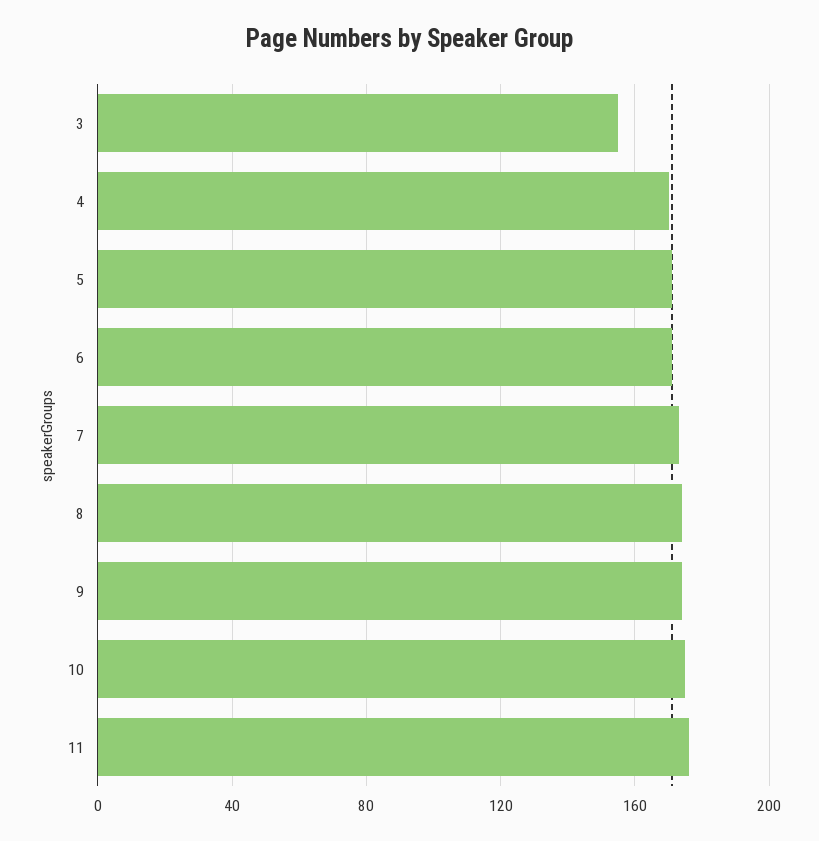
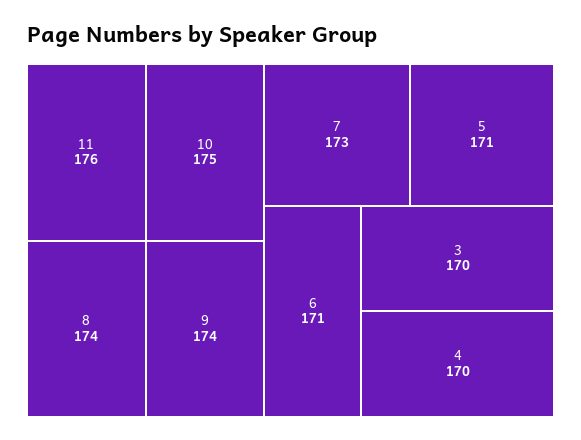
3: 155 -> 170

